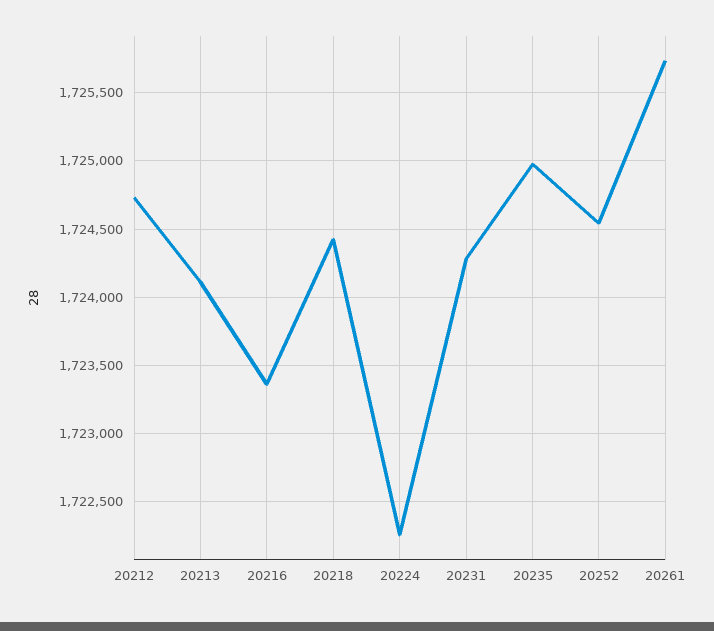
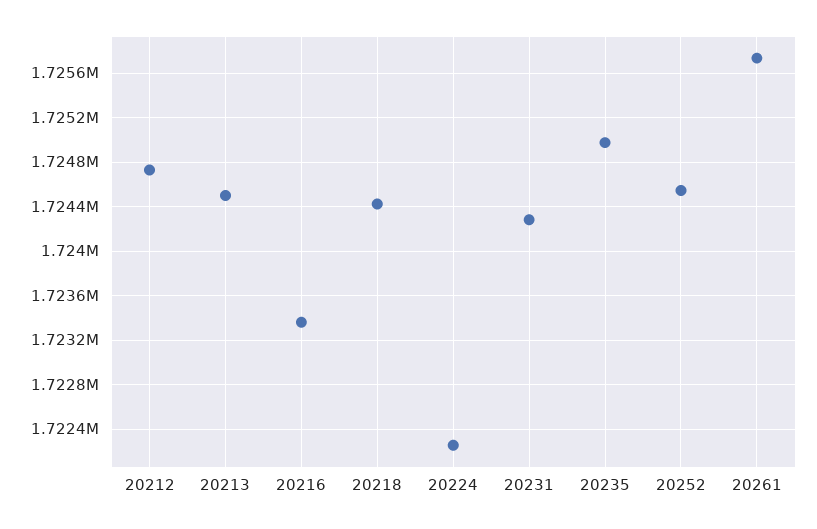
20213: 1724100 -> 1724500

